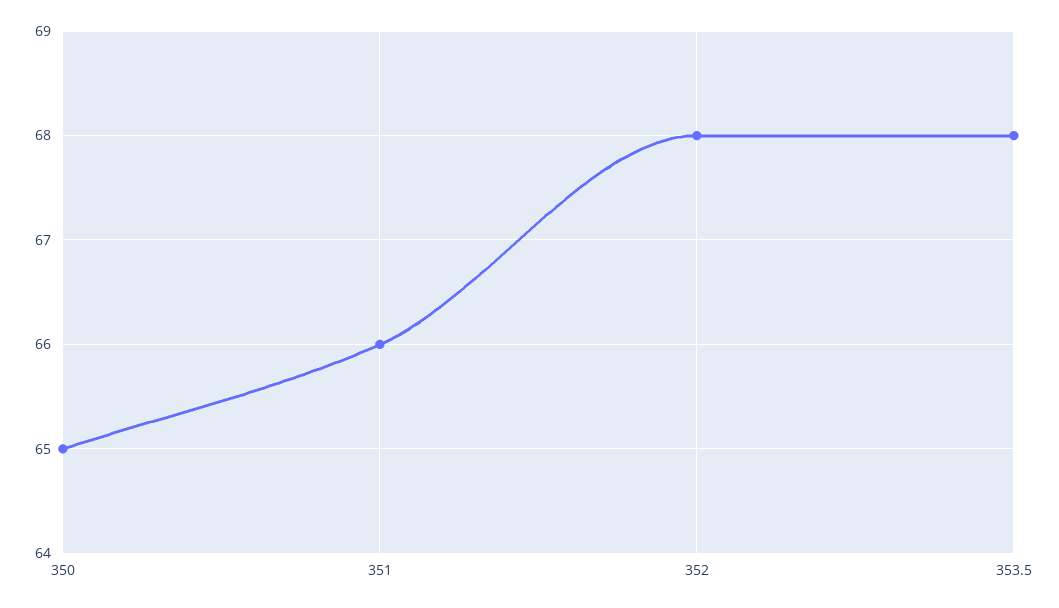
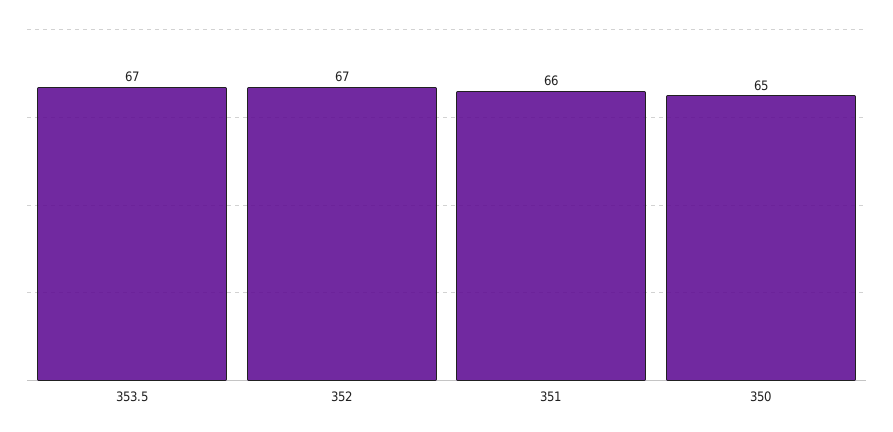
352: 68 -> 67
353.5: 68 -> 67

